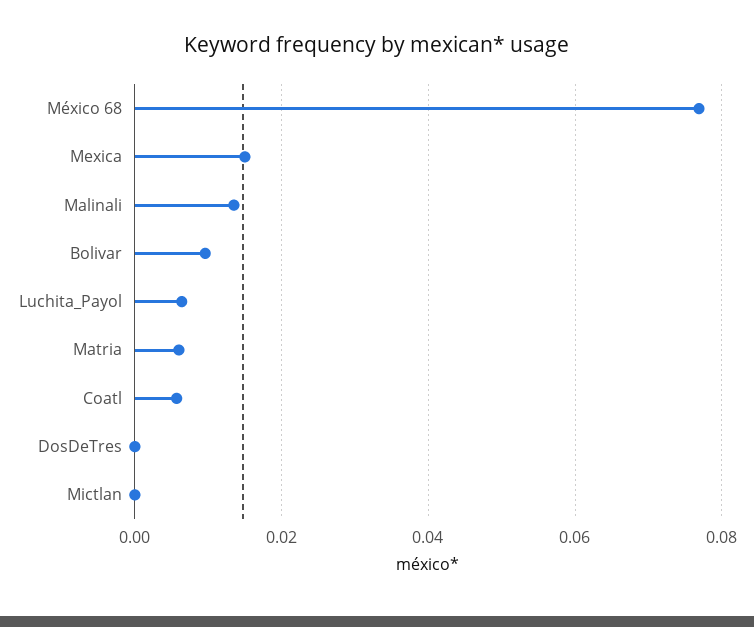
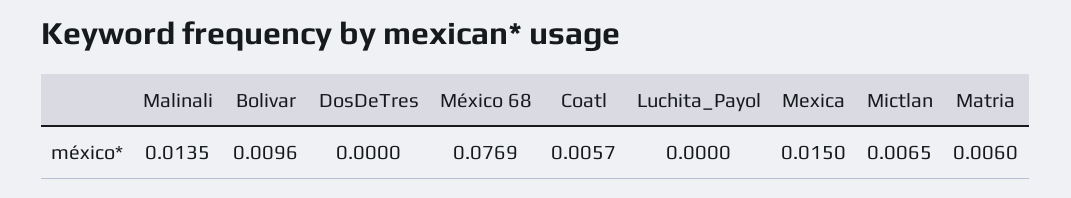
Luchita_Payol: 0.006 -> 0
Mictlan: 0 -> 0.0065

